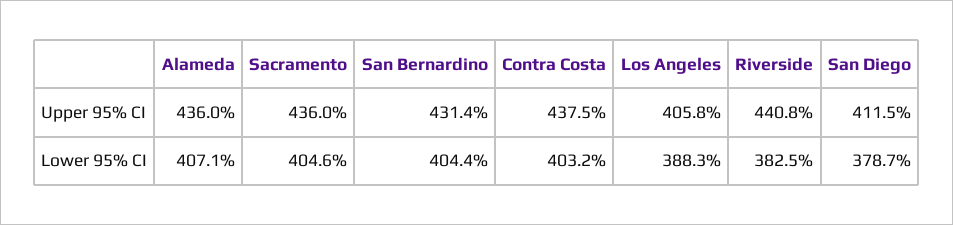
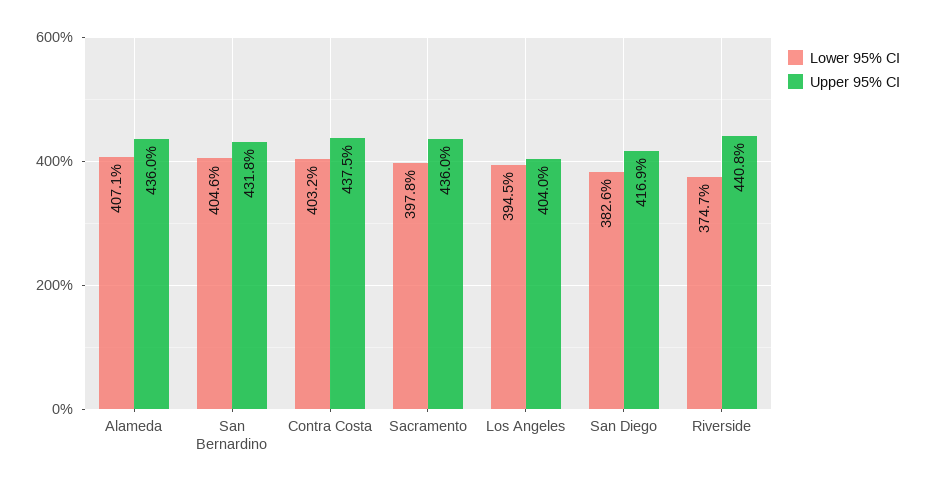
Upper 95% CI, San Bernardino: 431.4 -> 431.8
Upper 95% CI, Los Angeles: 405.8 -> 404
Upper 95% CI, San Diego: 411.5 -> 416.9
Lower 95% CI, Sacramento: 404.6 -> 397.8
Lower 95% CI, San Bernardino: 404.4 -> 404.6
Lower 95% CI, Los Angeles: 388.3 -> 394.5
Lower 95% CI, Riverside: 382.5 -> 374.7
Lower 95% CI, San Diego: 378.7 -> 382.6

